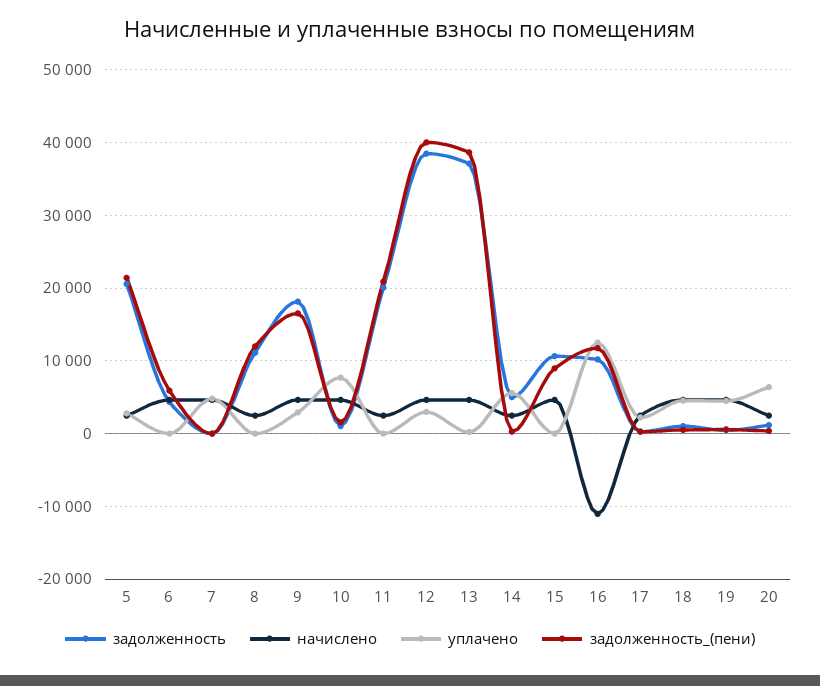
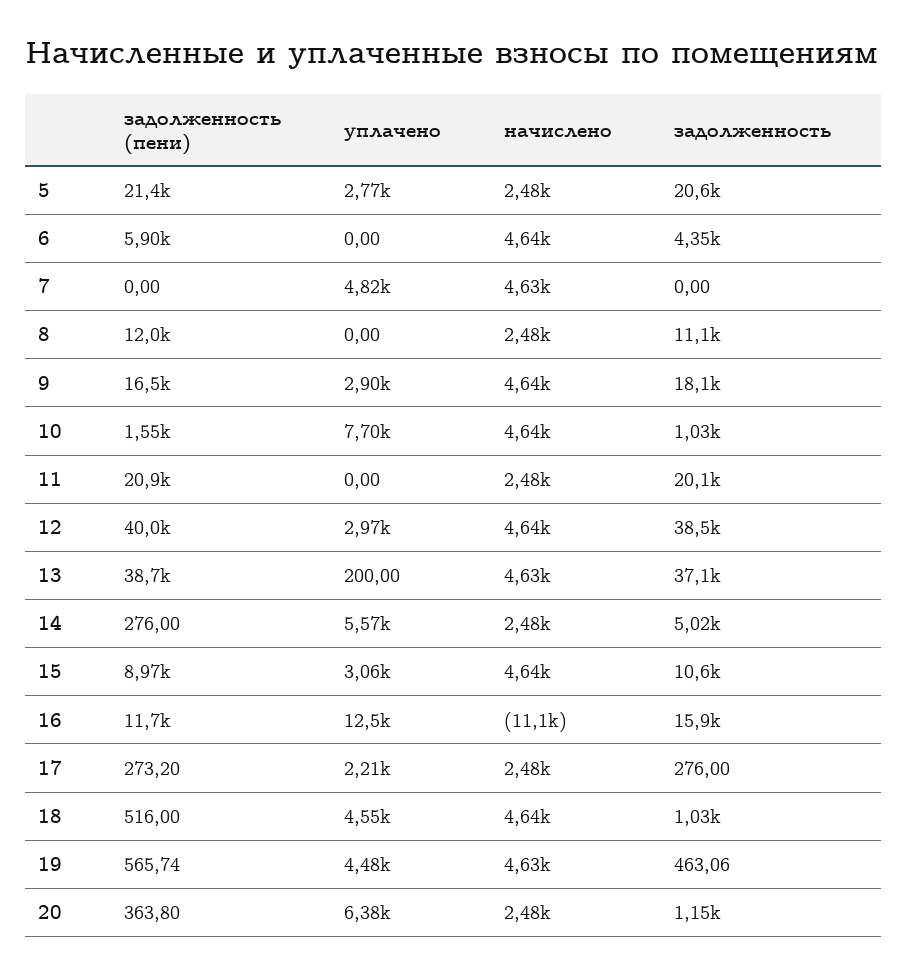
уплачено, 15: 0 -> 3060
задолженность, 16: 10000 -> 15900

